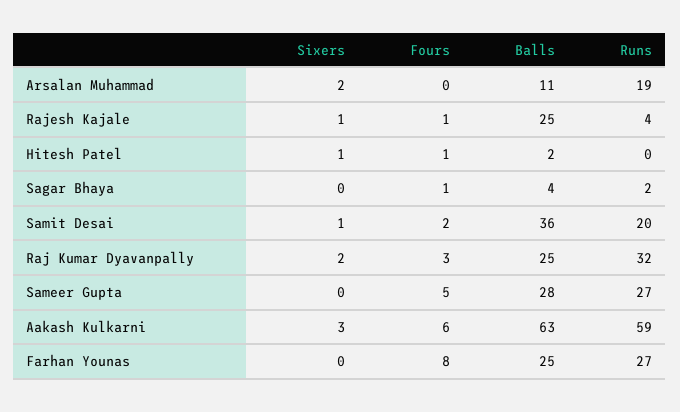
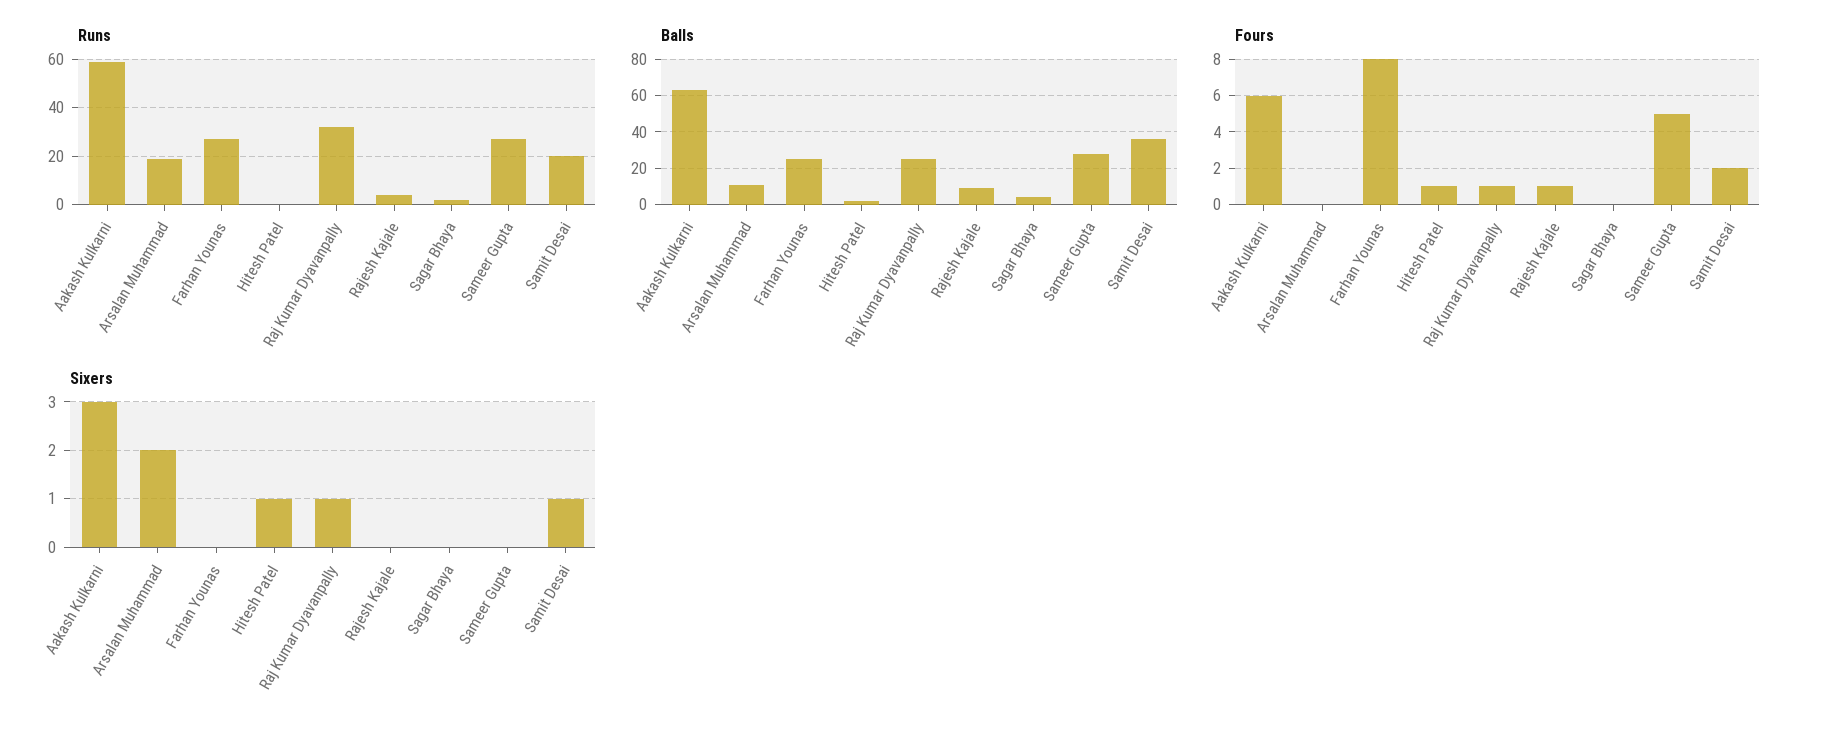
Sixers, Rajesh Kajale: 1 -> 0
Balls, Rajesh Kajale: 25 -> 10
Fours, Sagar Bhaya: 1 -> 0
Sixers, Raj Kumar Dyavanpally: 2 -> 1
Fours, Raj Kumar Dyavanpally: 3 -> 1

